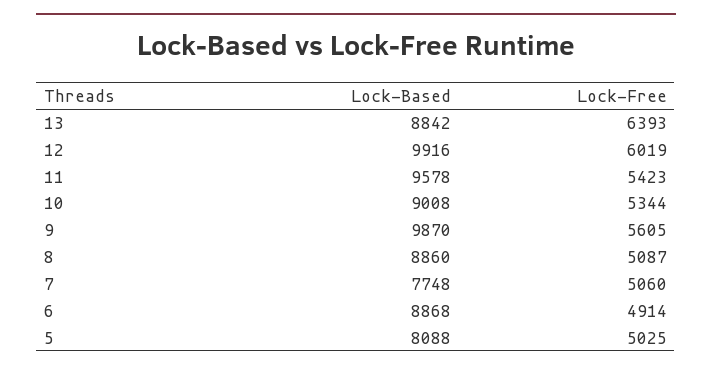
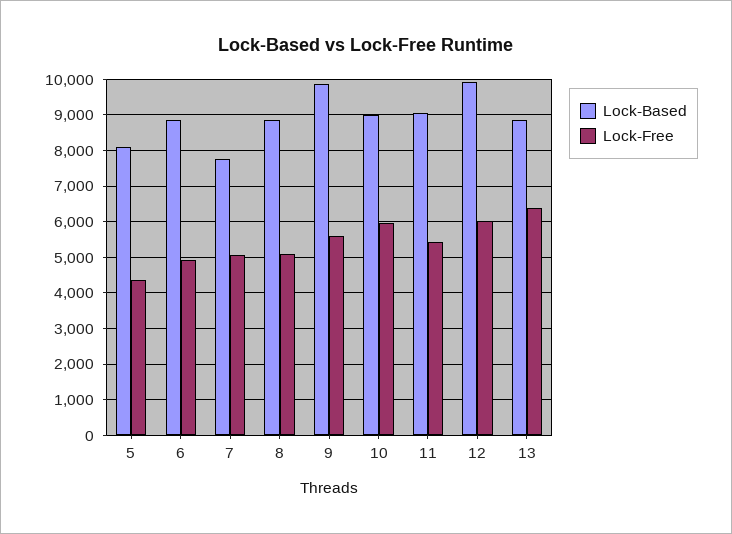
Lock-Based, 11: 9578 -> 9000
Lock-Free, 10: 5344 -> 6000
Lock-Free, 5: 5025 -> 4400

